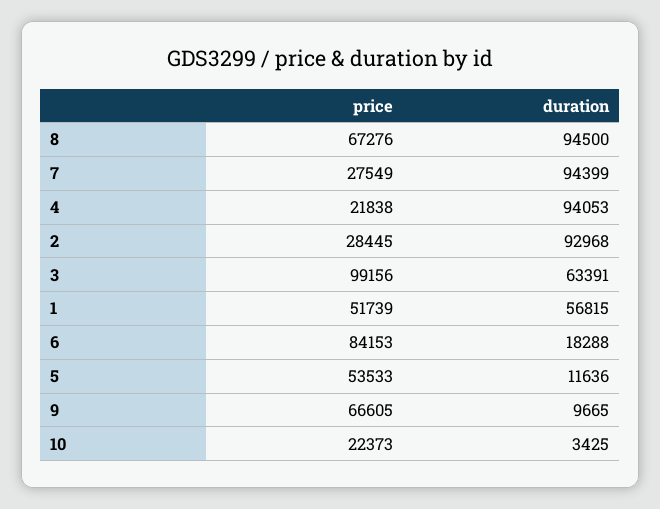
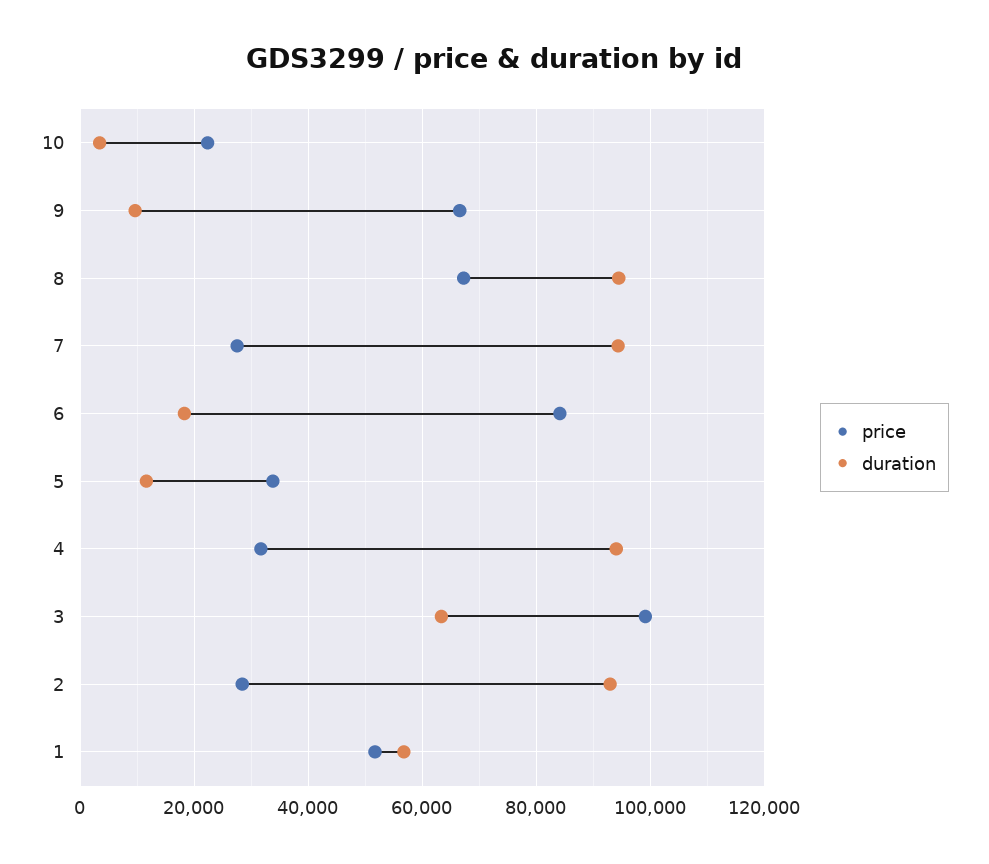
price, 4: 21838 -> 32000
price, 5: 53533 -> 34000

